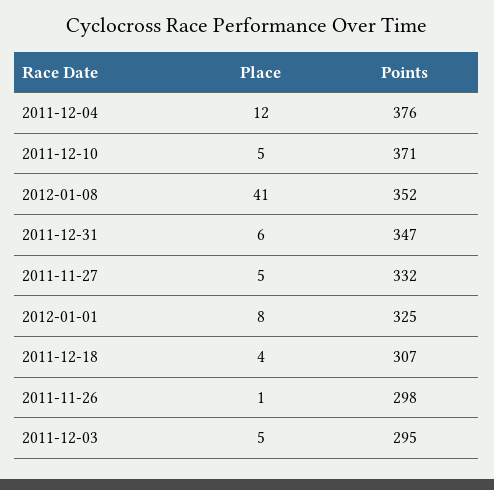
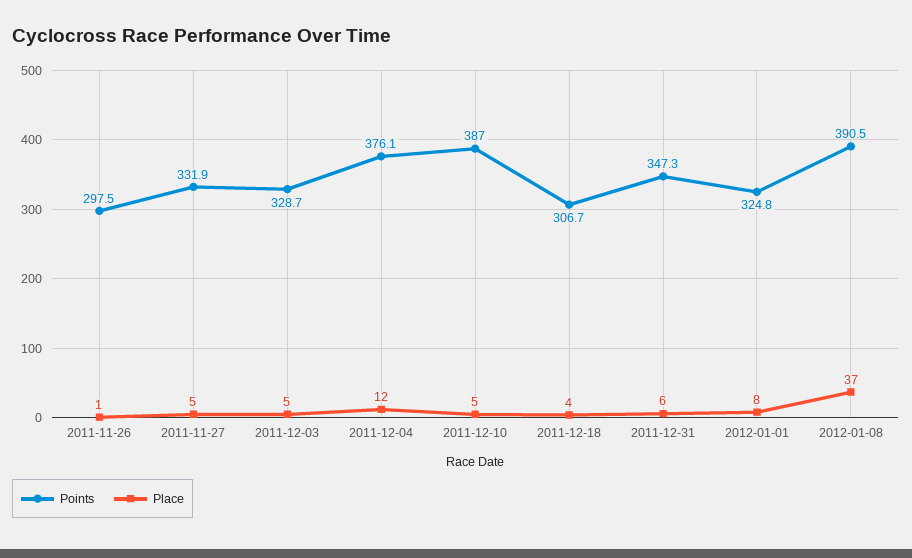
Points, 2011-12-10: 371 -> 387
Place, 2012-01-08: 41 -> 37
Points, 2012-01-08: 352 -> 390.5
Points, 2011-12-03: 295 -> 328.7

